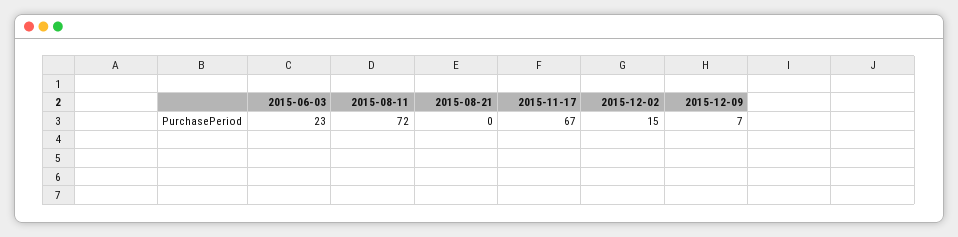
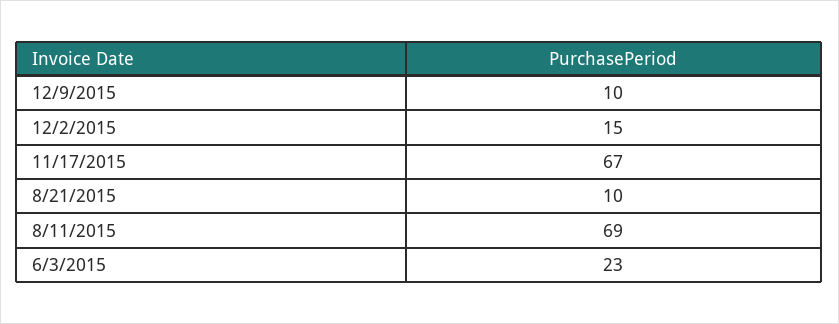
2015-08-11: 72 -> 69
2015-08-21: 0 -> 10
2015-12-09: 7 -> 10

